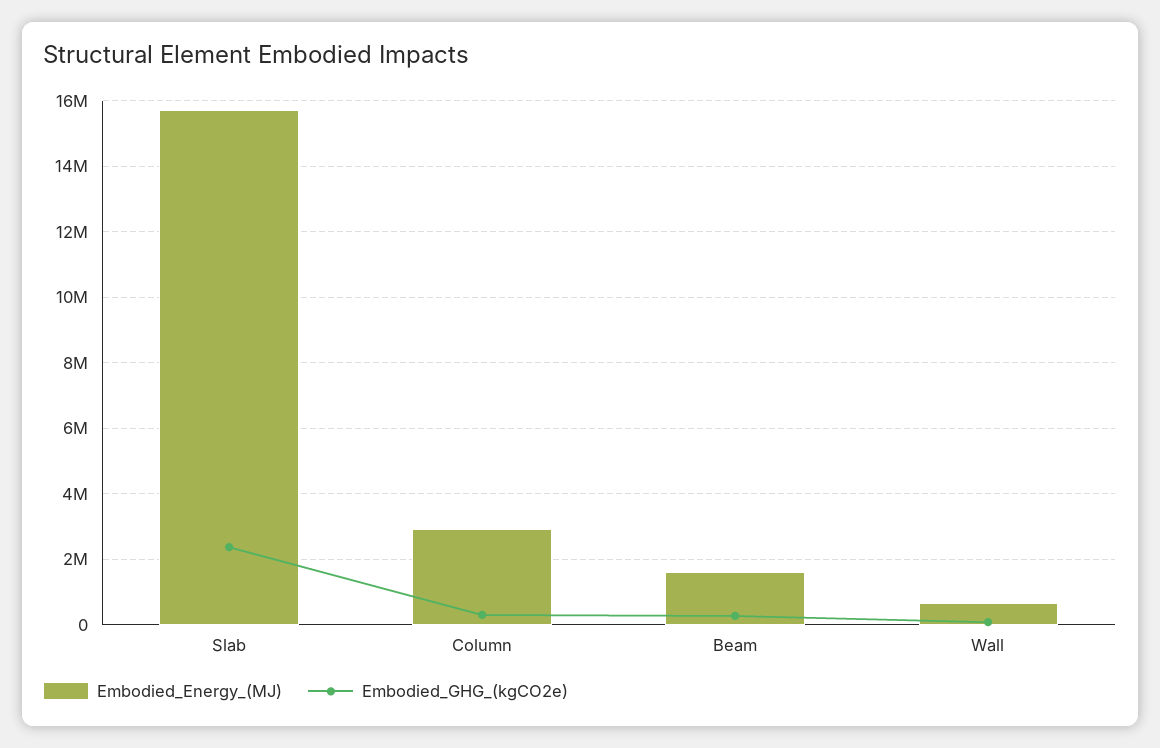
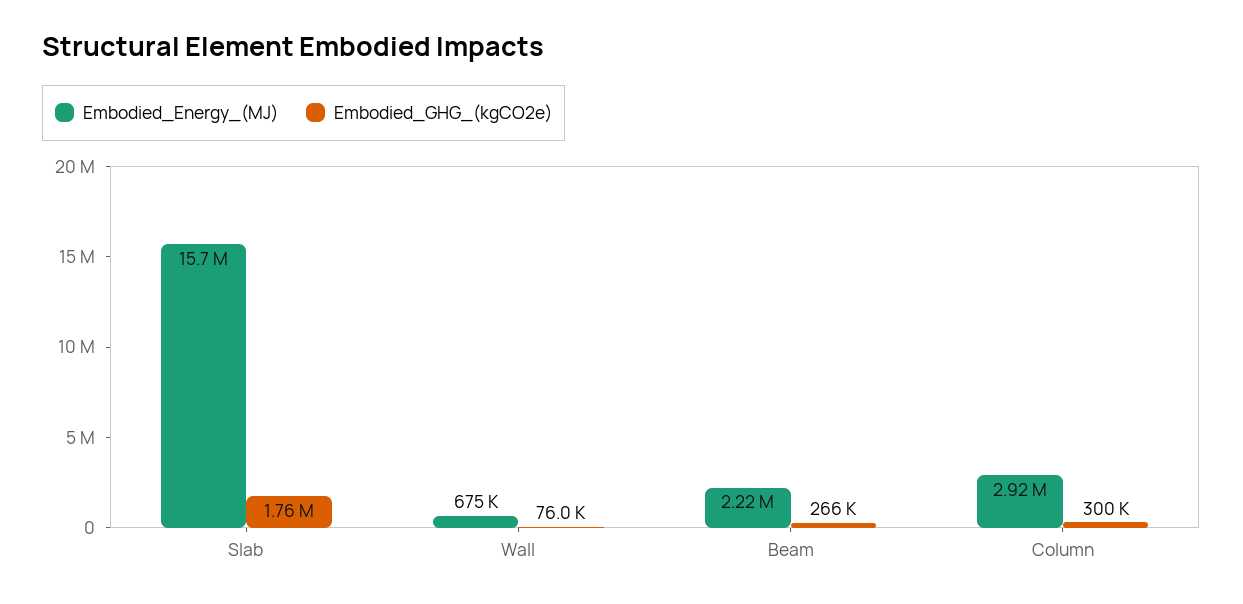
Embodied_GHG_(kgCO2e), Slab: 2400000 -> 1760000
Embodied_Energy_(MJ), Beam: 1600000 -> 2220000

